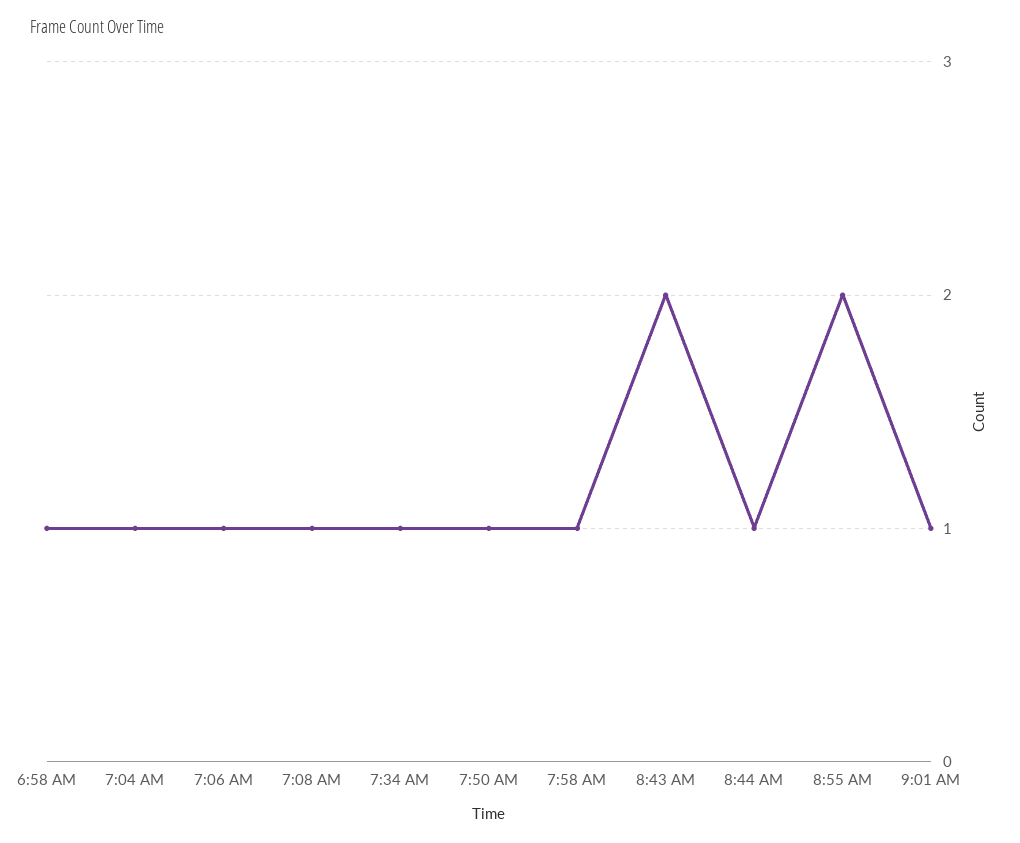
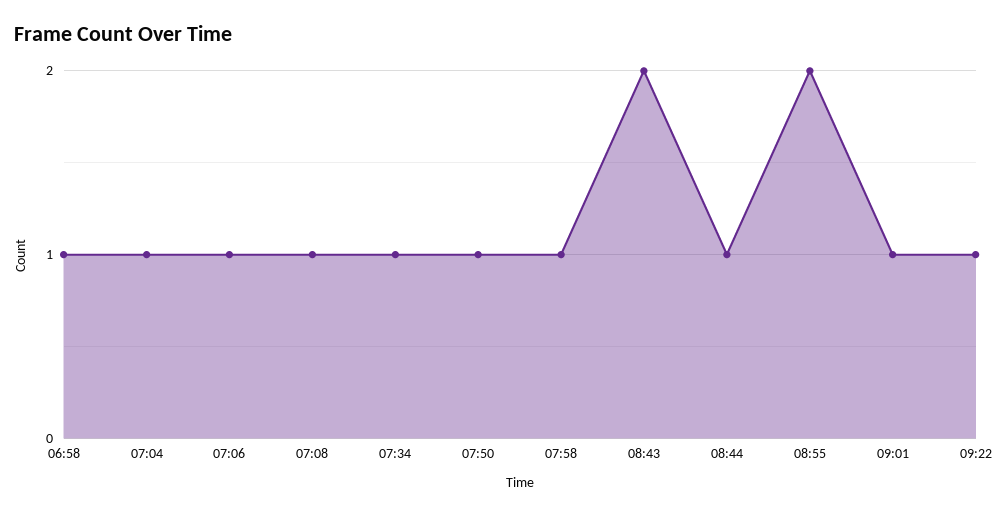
09:22: none -> 1

